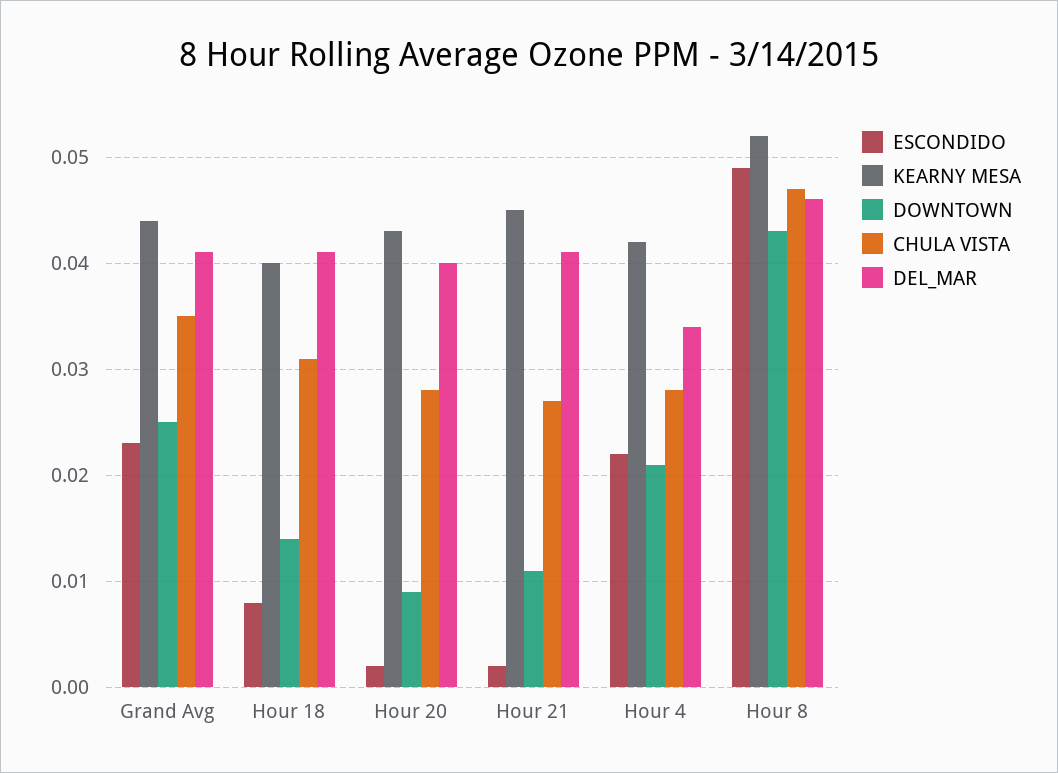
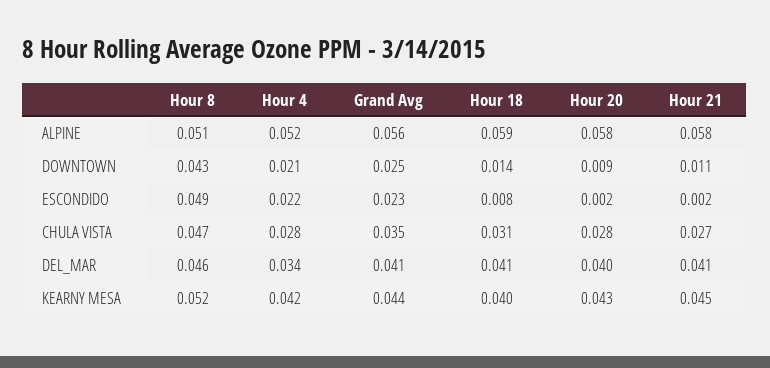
ALPINE, Hour 8: none -> 0.051
ALPINE, Hour 4: none -> 0.052
ALPINE, Grand Avg: none -> 0.056
ALPINE, Hour 18: none -> 0.059
ALPINE, Hour 20: none -> 0.058
ALPINE, Hour 21: none -> 0.058

